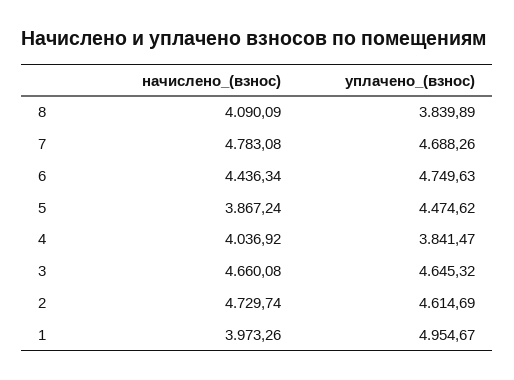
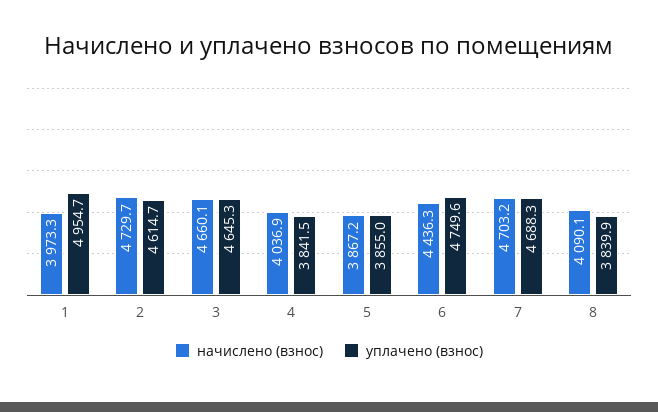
начислено_(взнос), 7: 4783.08 -> 4703.2
уплачено_(взнос), 5: 4474.62 -> 3855

